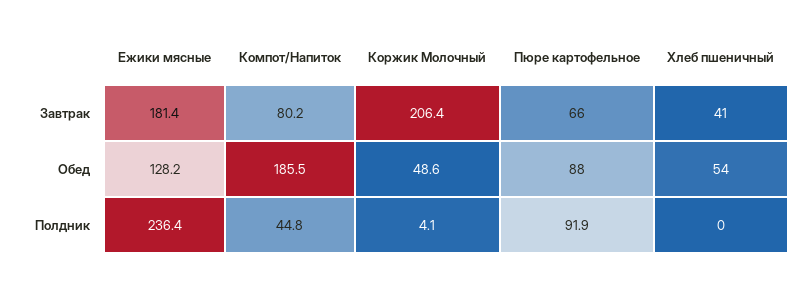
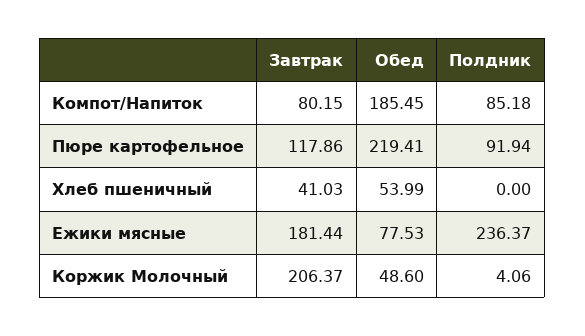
Пюре картофельное, Завтрак: 66 -> 117.86
Ежики мясные, Обед: 128.2 -> 77.53
Пюре картофельное, Обед: 88 -> 219.41
Компот/Напиток, Полдник: 44.8 -> 85.18

